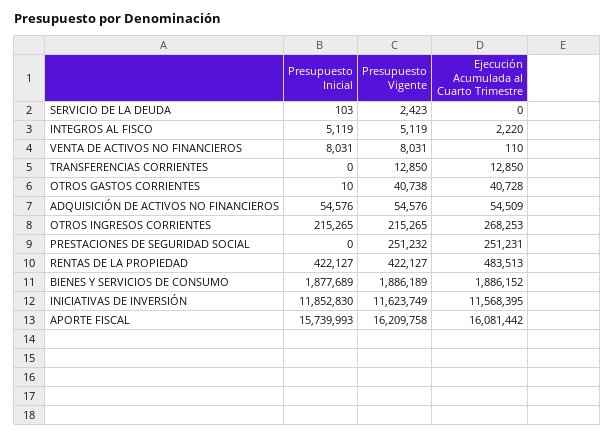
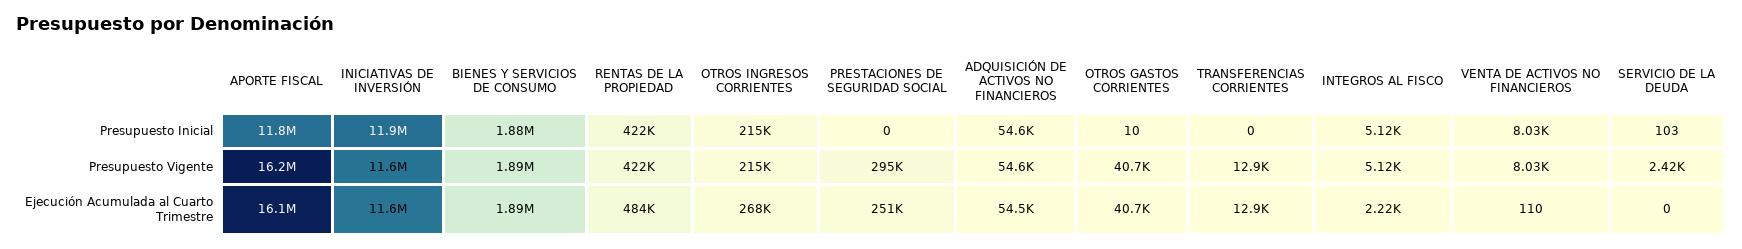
Presupuesto Vigente, PRESTACIONES DE SEGURIDAD SOCIAL: 251232 -> 295000
Presupuesto Inicial, APORTE FISCAL: 15739993 -> 11800000

